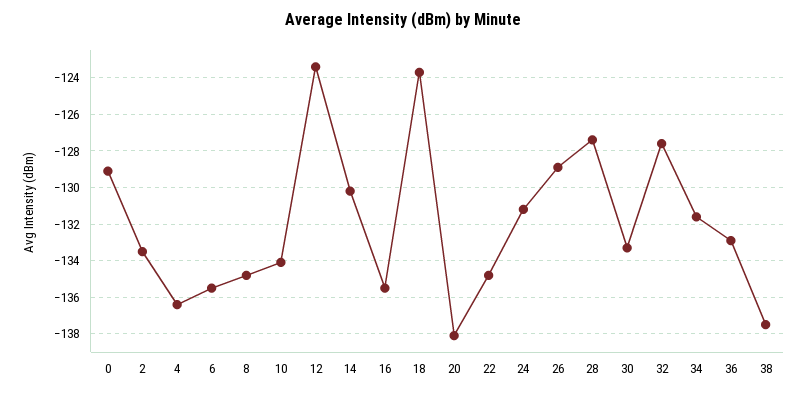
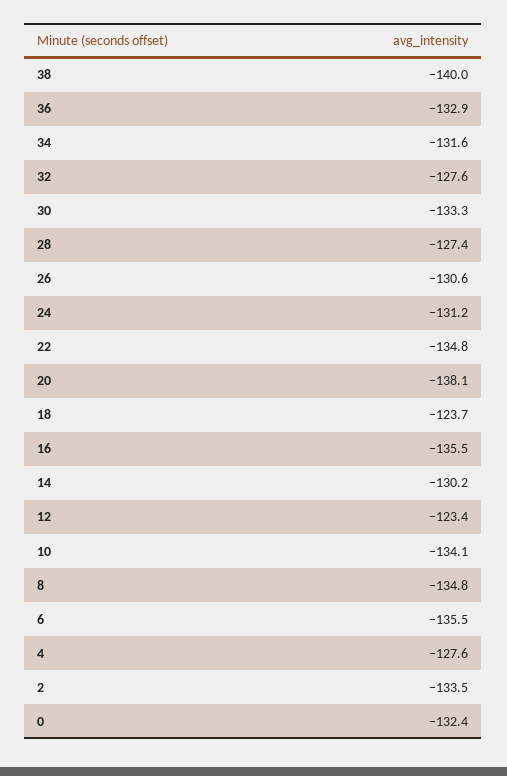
0: -129 -> -132.4
4: -136.5 -> -127.6
26: -129 -> -130.6
38: -137.5 -> -140

